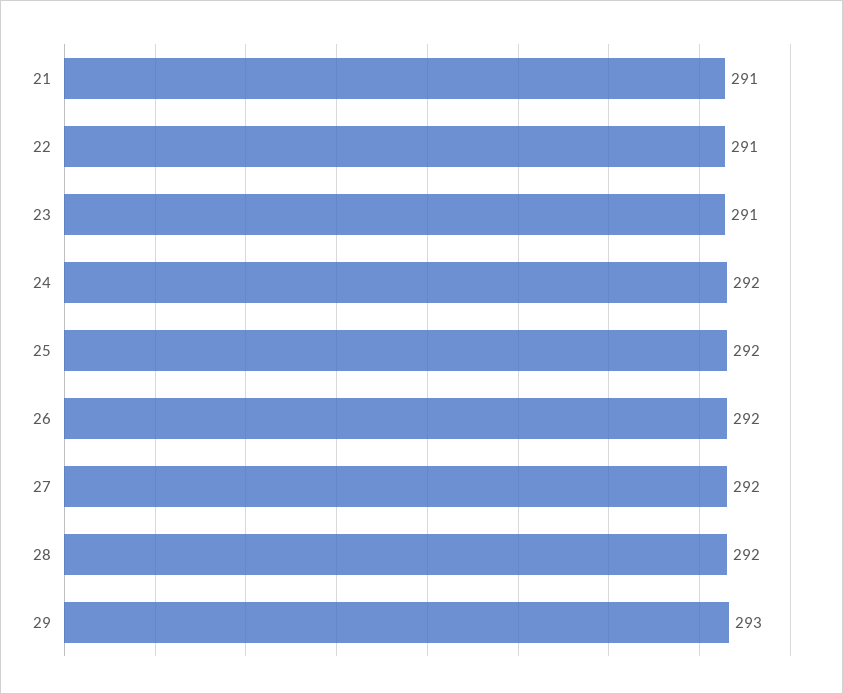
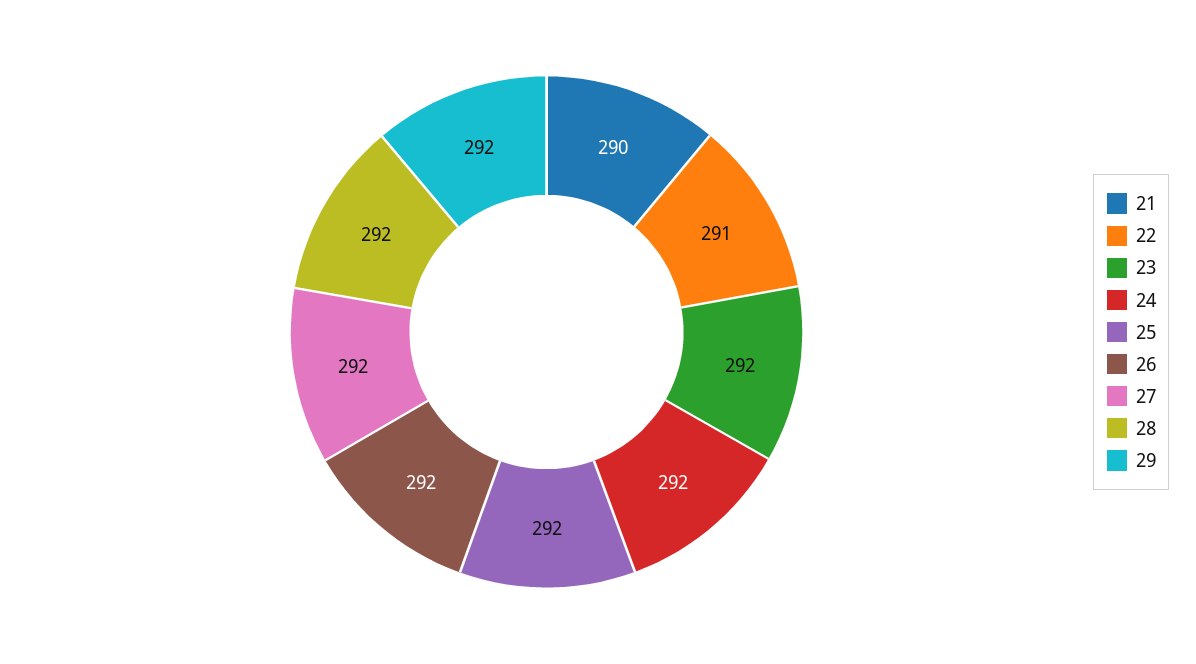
21: 291 -> 290
23: 291 -> 292
29: 293 -> 292

